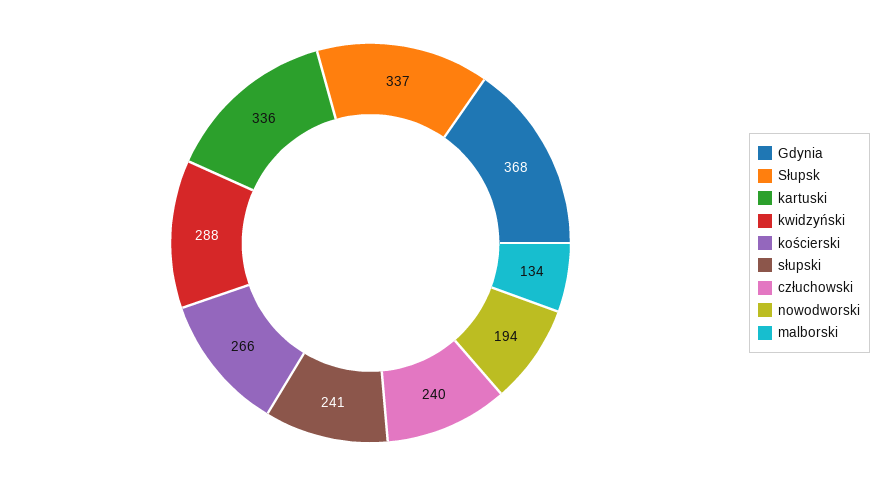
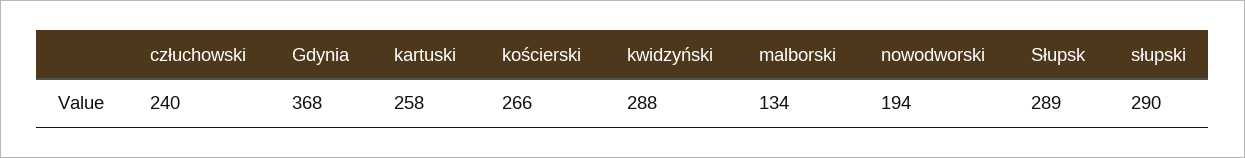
Słupsk: 337 -> 289
kartuski: 336 -> 258
słupski: 241 -> 290

